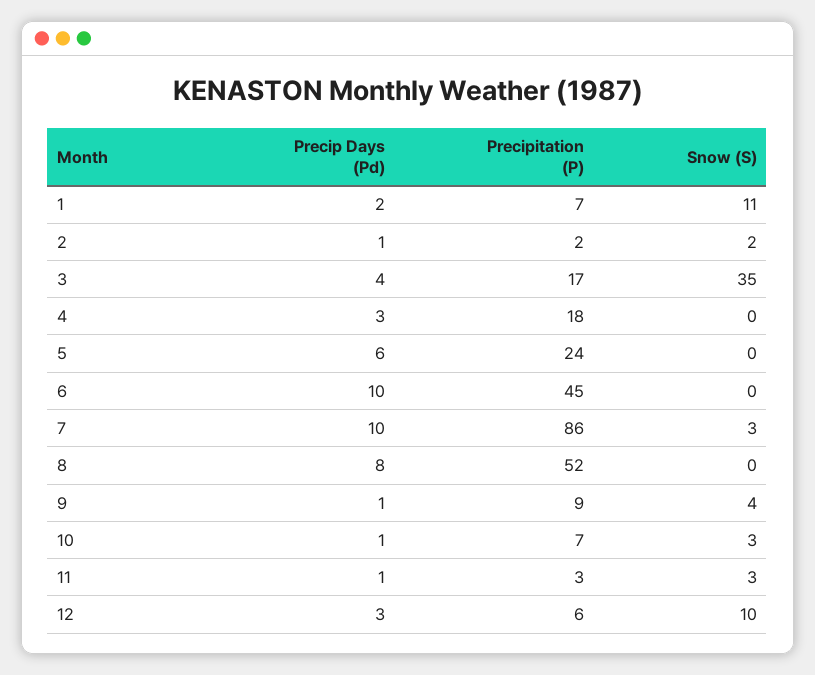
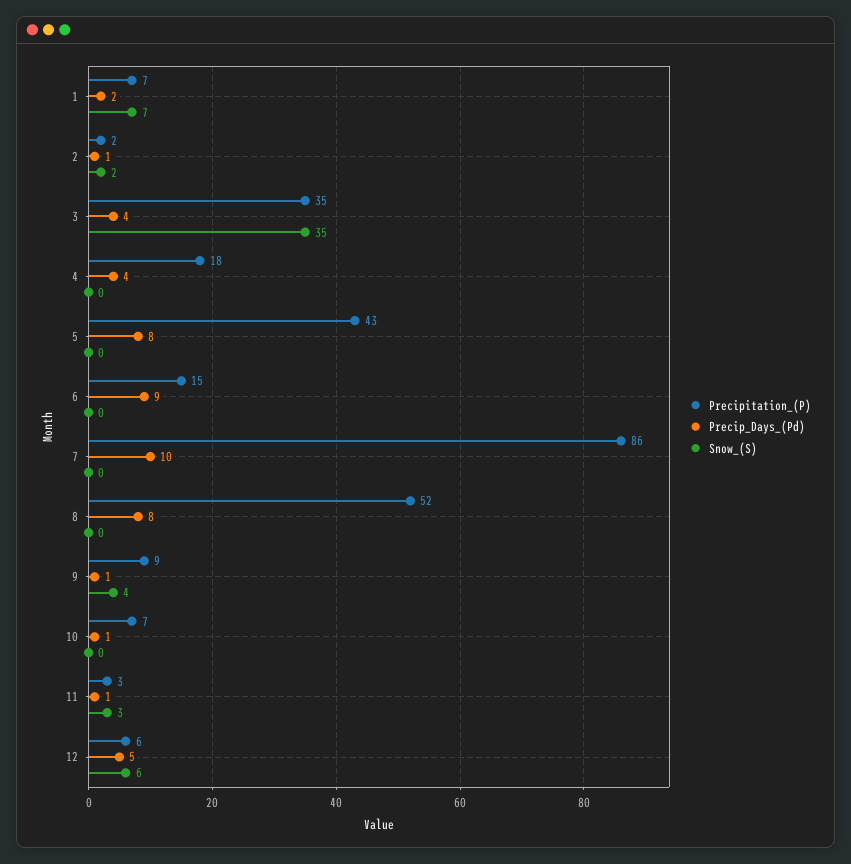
Snow (S), 1: 11 -> 7
Precipitation (P), 3: 17 -> 35
Precip Days (Pd), 4: 3 -> 4
Precip Days (Pd), 5: 6 -> 8
Precipitation (P), 5: 24 -> 43
Precip Days (Pd), 6: 10 -> 9
Precipitation (P), 6: 45 -> 15
Snow (S), 7: 3 -> 0
Snow (S), 10: 3 -> 0
Precip Days (Pd), 12: 3 -> 5
Snow (S), 12: 10 -> 6

